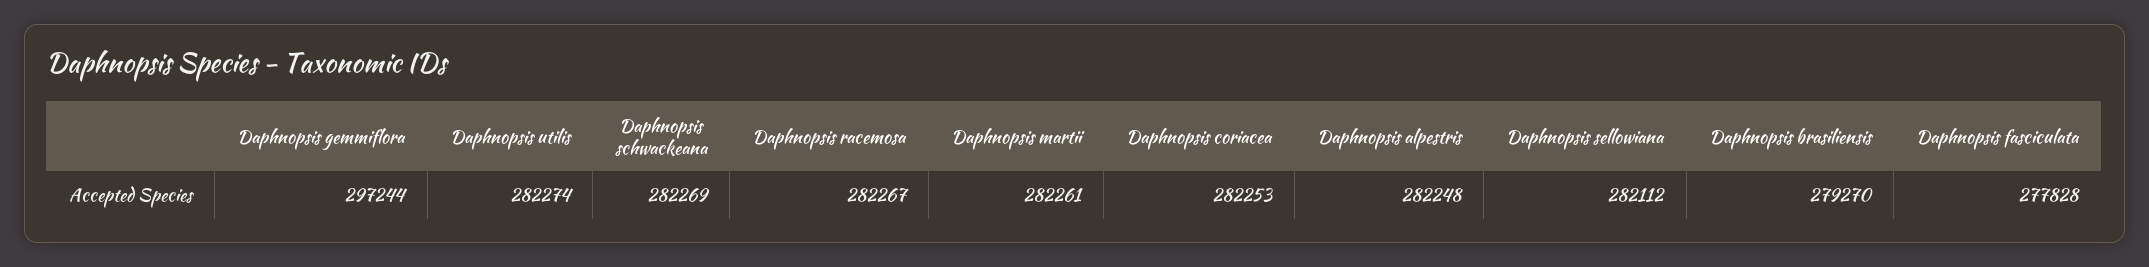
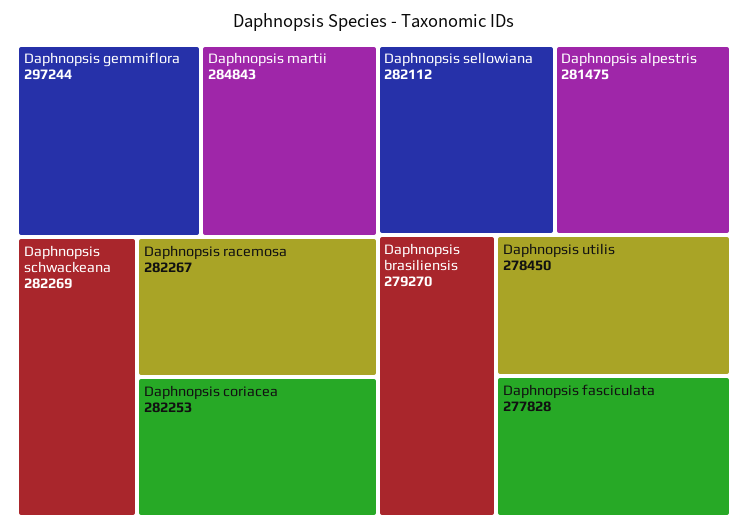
Daphnopsis utilis: 282274 -> 278450
Daphnopsis martii: 282261 -> 284843
Daphnopsis alpestris: 282248 -> 281475

